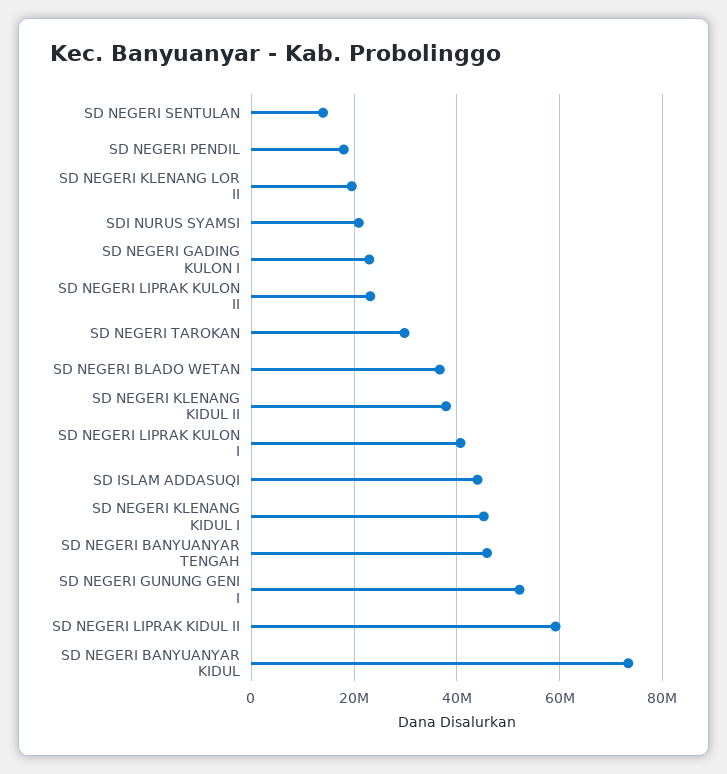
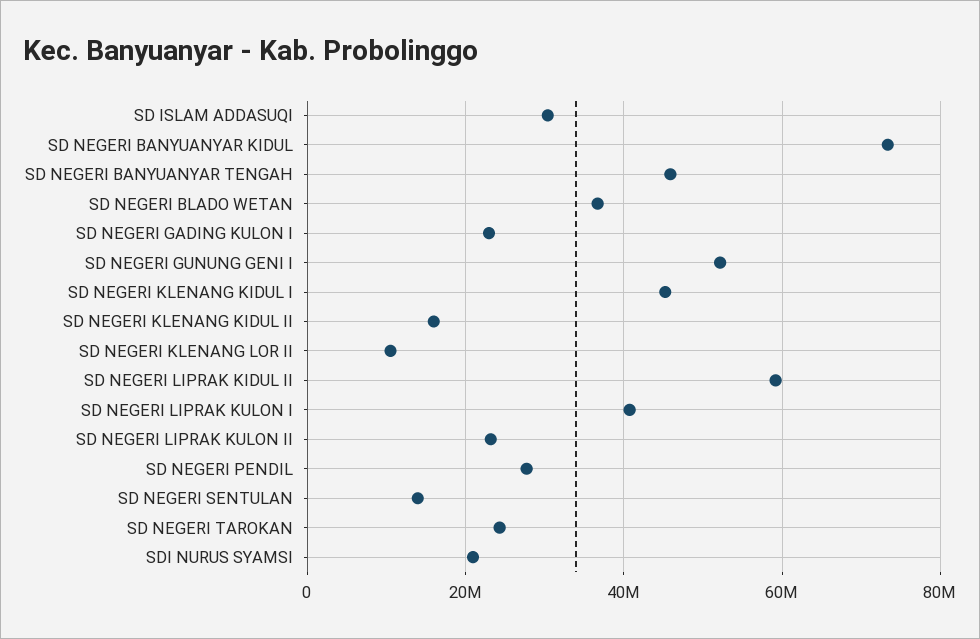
SD NEGERI PENDIL: 18000000 -> 28000000
SD NEGERI KLENANG LOR II: 20000000 -> 10000000
SD NEGERI TAROKAN: 30000000 -> 24000000
SD NEGERI KLENANG KIDUL II: 38000000 -> 16000000
SD ISLAM ADDASUQI: 44000000 -> 30000000

